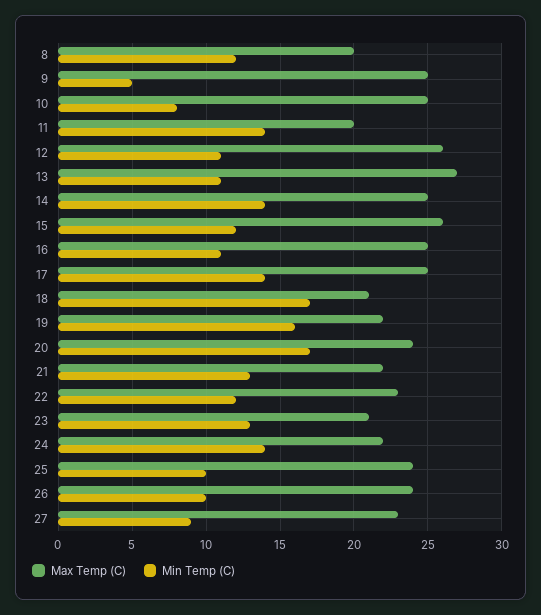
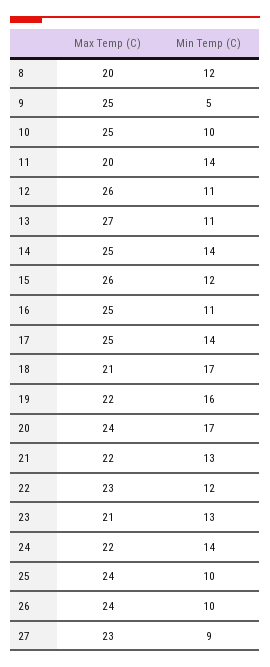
Min Temp (C), 10: 8 -> 10

